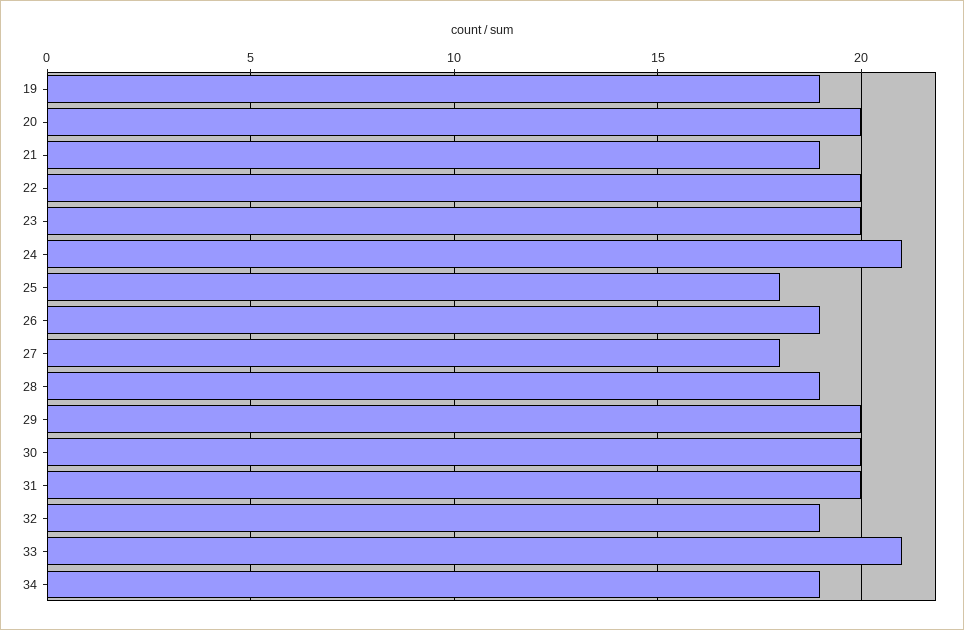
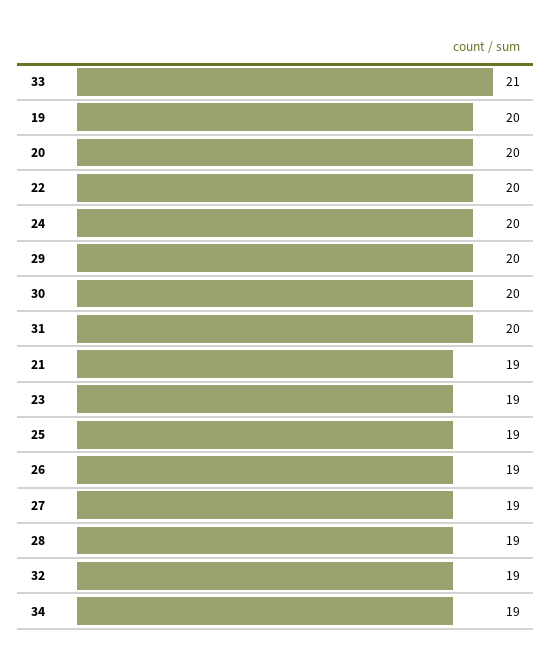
19: 19 -> 20
23: 20 -> 19
24: 21 -> 20
25: 18 -> 19
27: 18 -> 19

